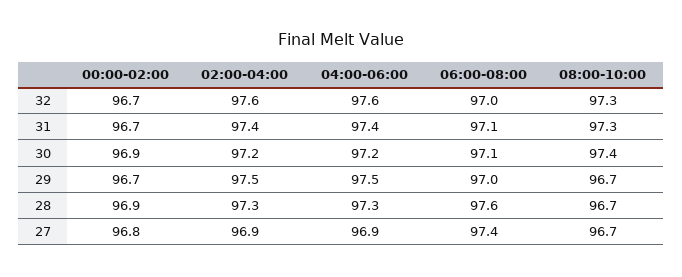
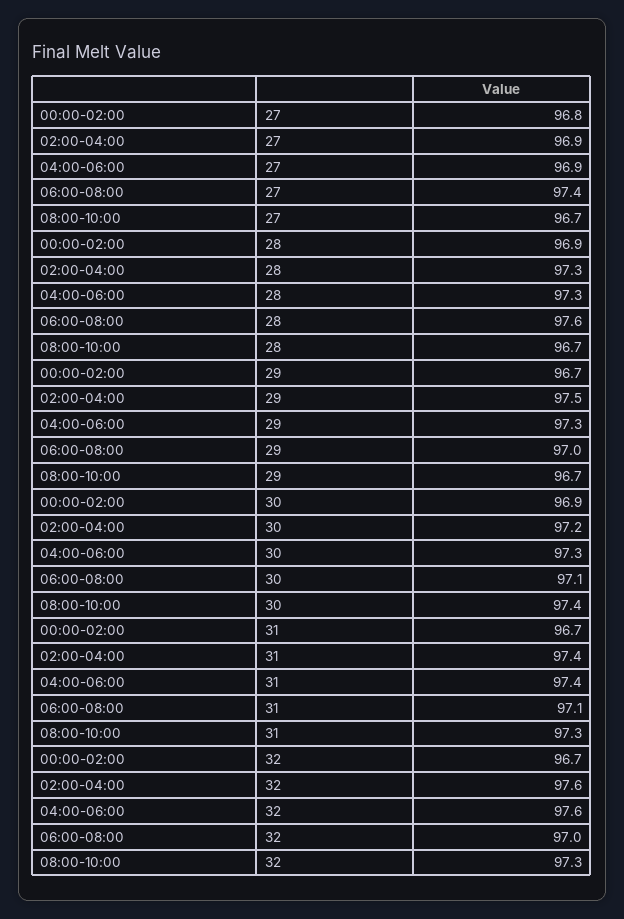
04:00-06:00, 30: 97.2 -> 97.3
04:00-06:00, 29: 97.5 -> 97.3

